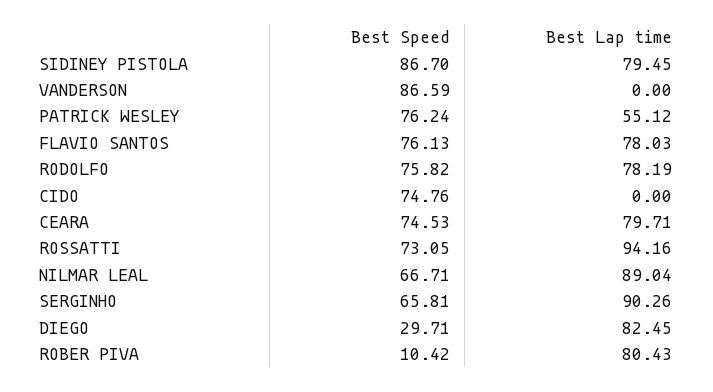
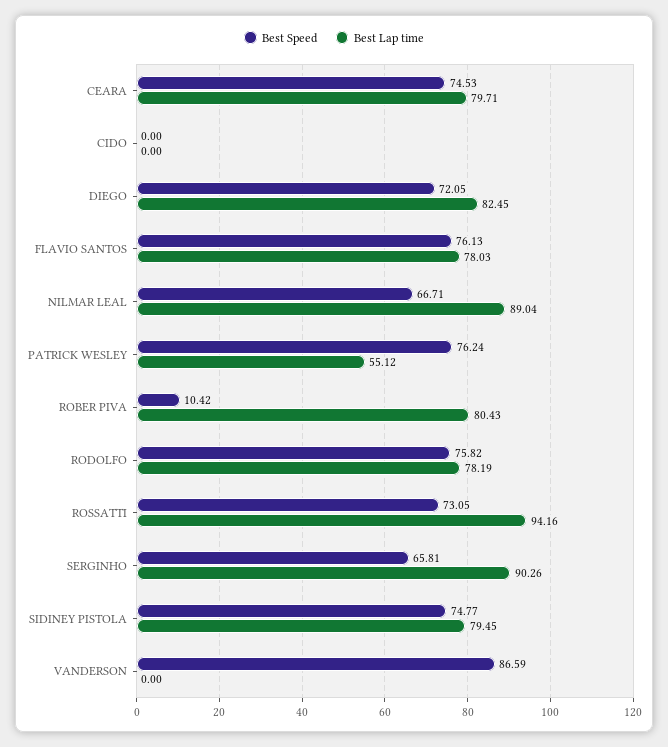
Best Speed, SIDINEY PISTOLA: 86.7 -> 74.77
Best Speed, CIDO: 74.76 -> 0
Best Speed, DIEGO: 29.71 -> 72.05

